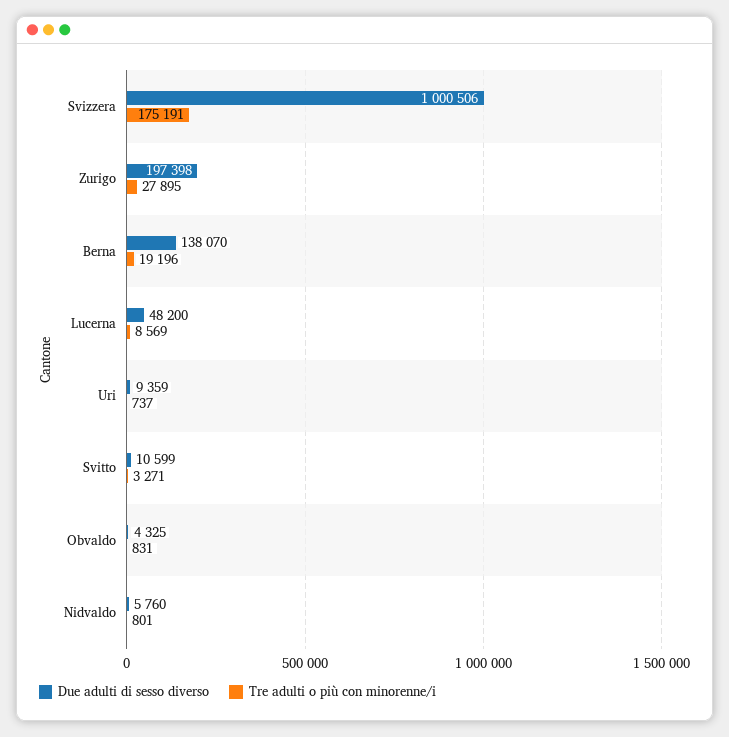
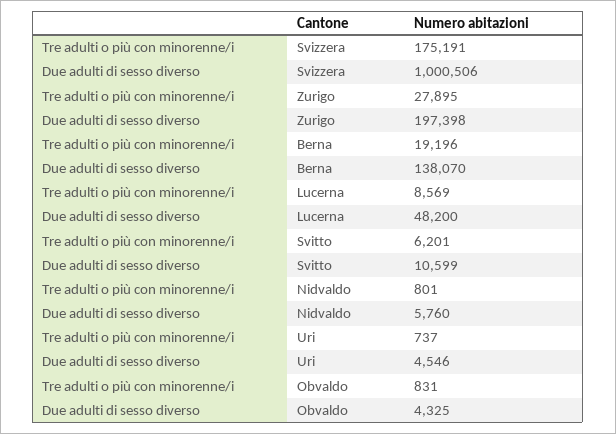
Due adulti di sesso diverso, Uri: 9359 -> 4546
Tre adulti o più con minorenne/i, Svitto: 3271 -> 6201

